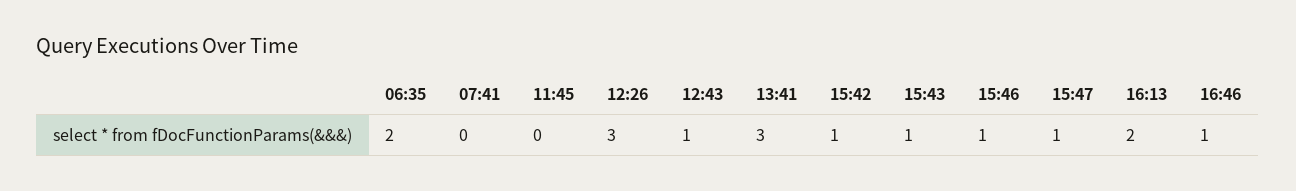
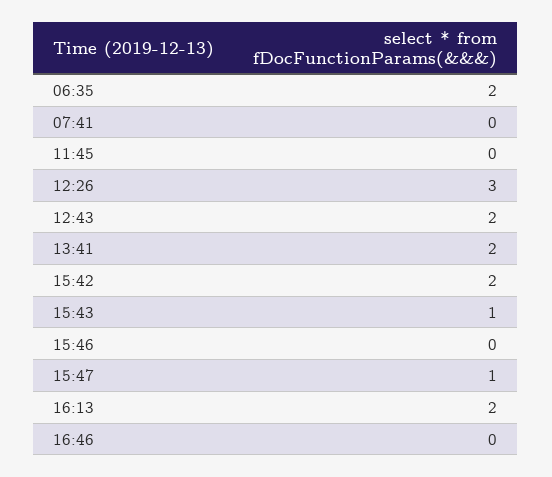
12:43: 1 -> 2
13:41: 3 -> 2
15:42: 1 -> 2
15:46: 1 -> 0
16:46: 1 -> 0

